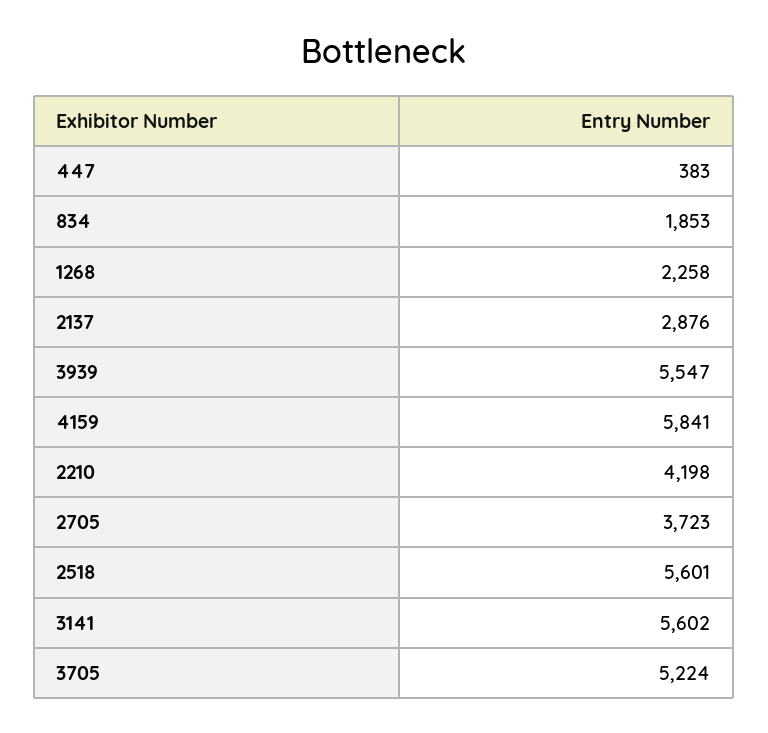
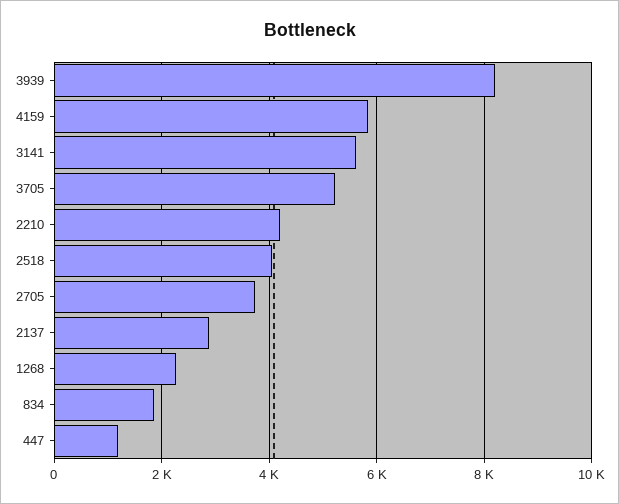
447: 383 -> 1200
3939: 5547 -> 8200
2518: 5601 -> 4000

